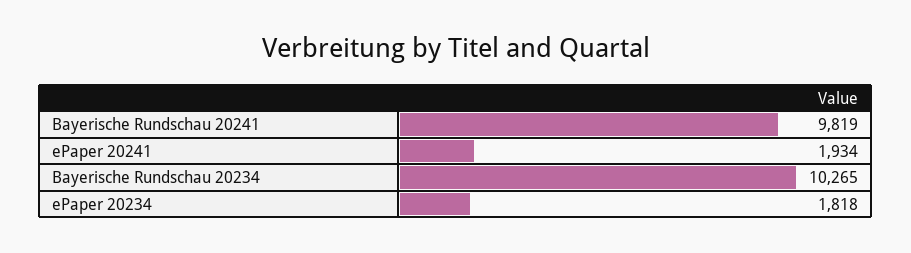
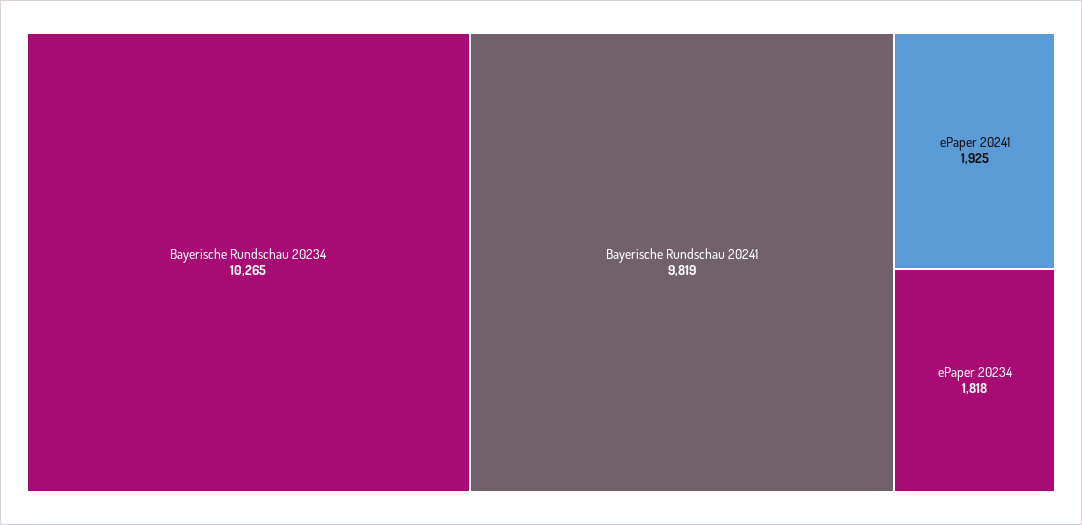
ePaper 20241: 1934 -> 1925

